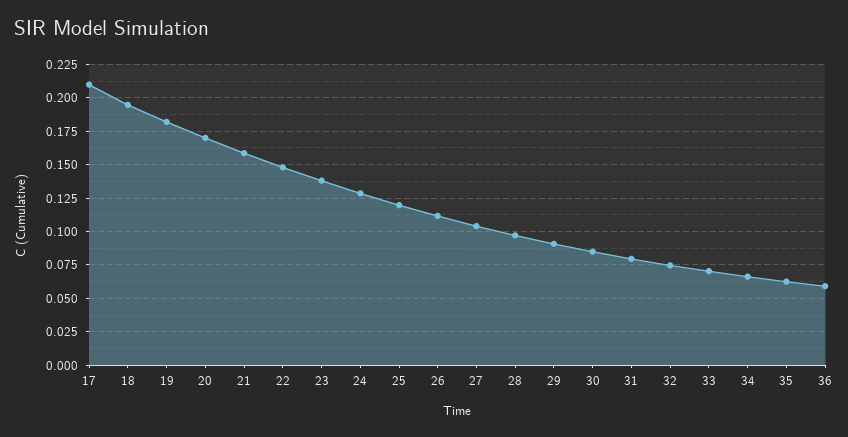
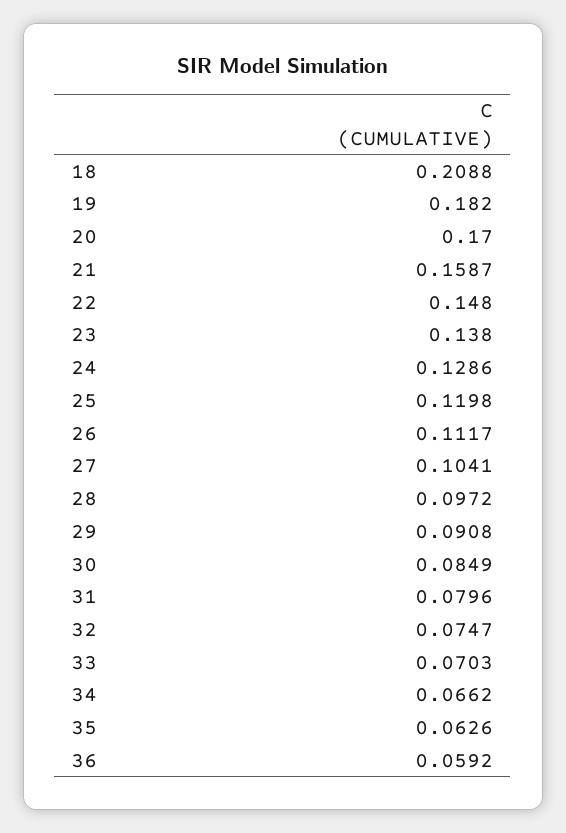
17: 0.21 -> none
18: 0.195 -> 0.2088

